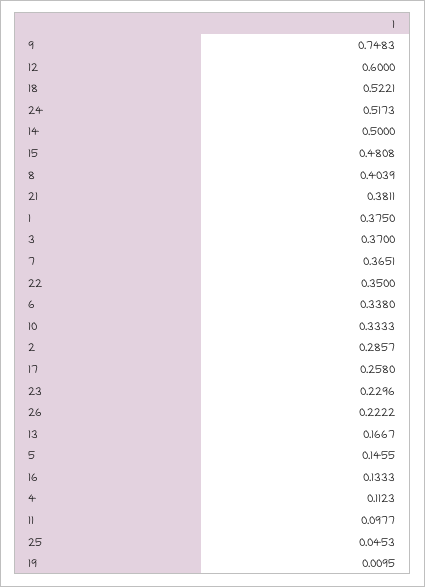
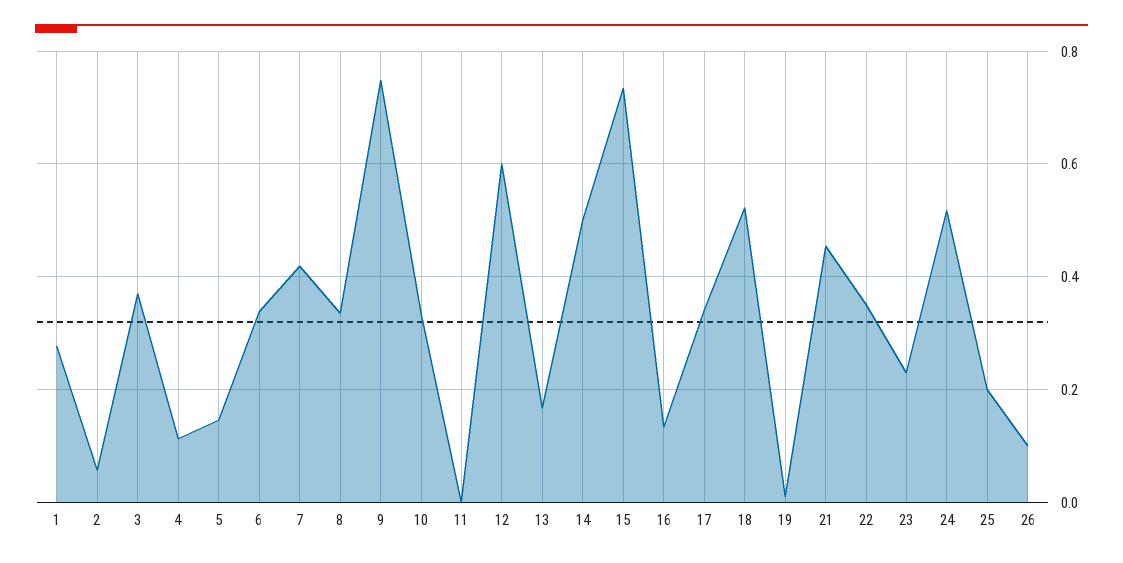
15: 0.4808 -> 0.74
8: 0.4039 -> 0.34
21: 0.3811 -> 0.46
1: 0.375 -> 0.28
7: 0.3651 -> 0.42
2: 0.2857 -> 0.06
17: 0.258 -> 0.34
26: 0.2222 -> 0.1
11: 0.0977 -> 0
25: 0.0453 -> 0.2

